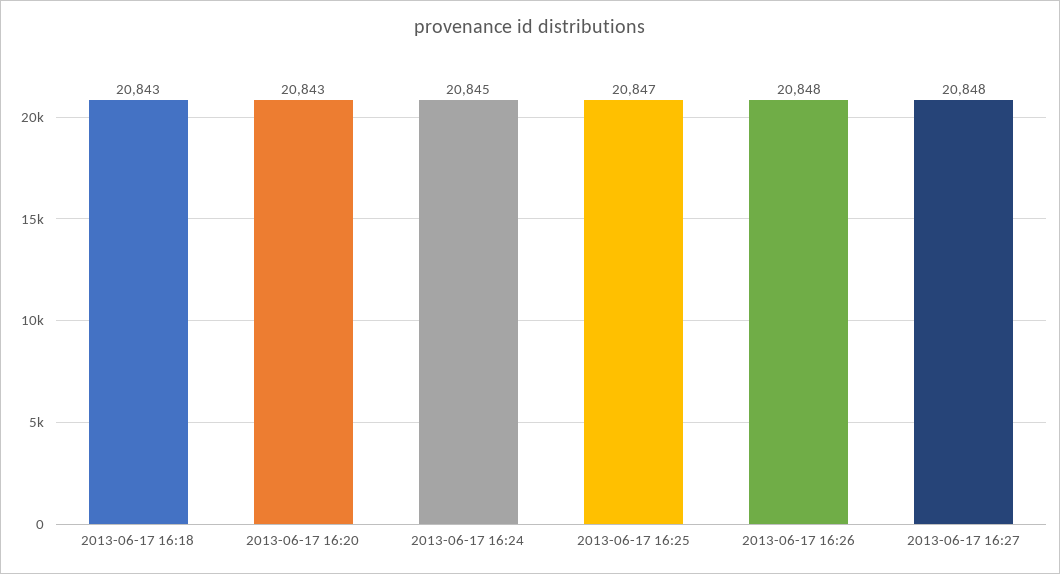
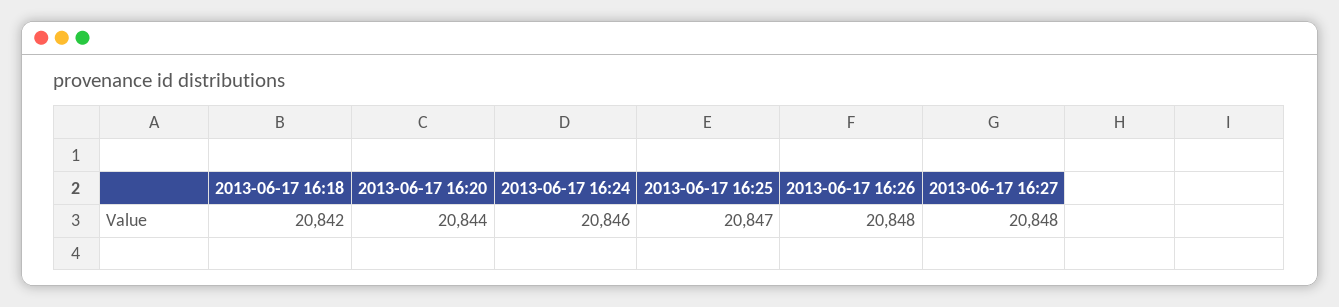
2013-06-17 16:18: 20843 -> 20842
2013-06-17 16:20: 20843 -> 20844
2013-06-17 16:24: 20845 -> 20846

